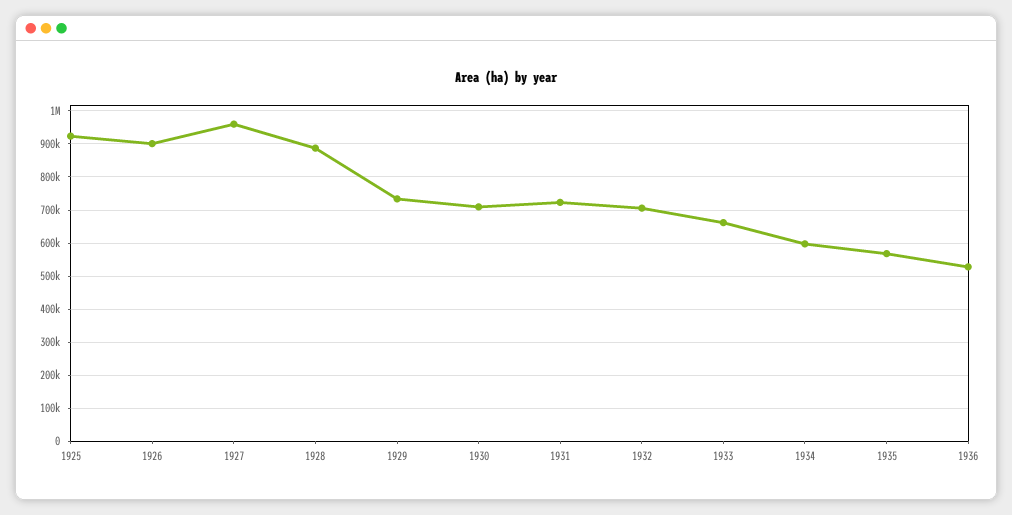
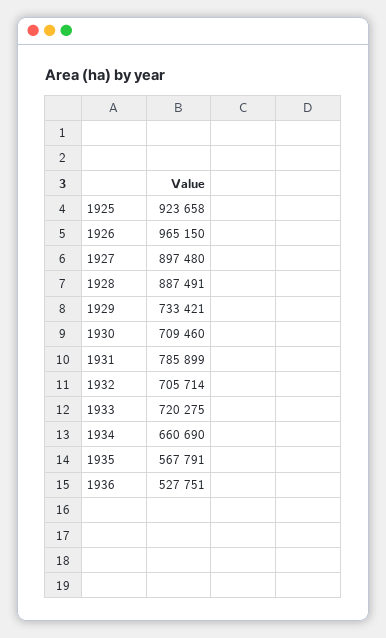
1926: 900000 -> 965150
1927: 960000 -> 897480
1931: 720000 -> 785899
1933: 660000 -> 720275
1934: 600000 -> 660690

